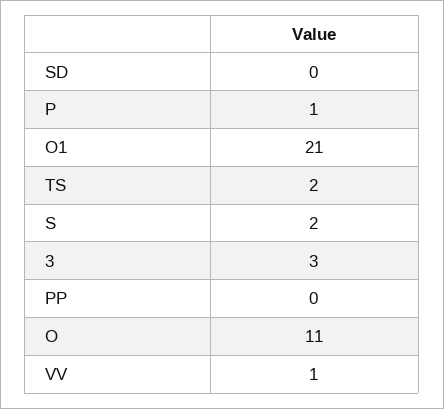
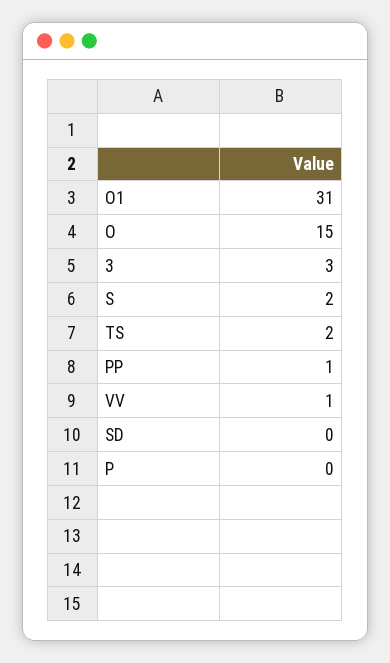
P: 1 -> 0
O1: 21 -> 31
PP: 0 -> 1
O: 11 -> 15

